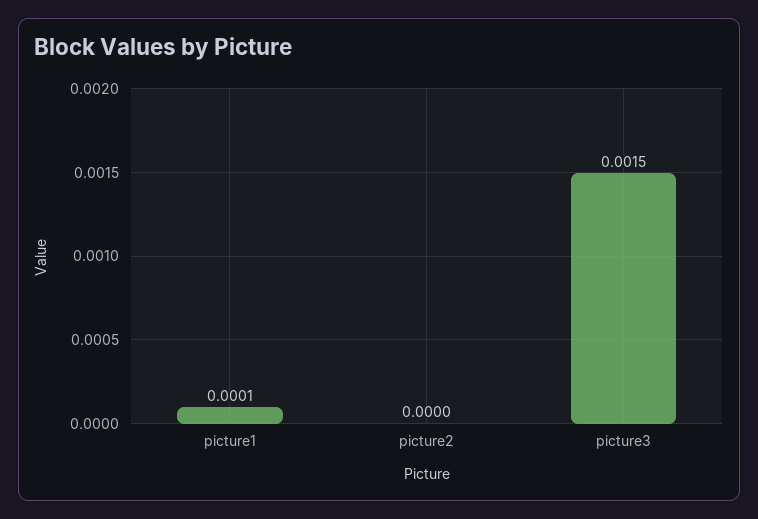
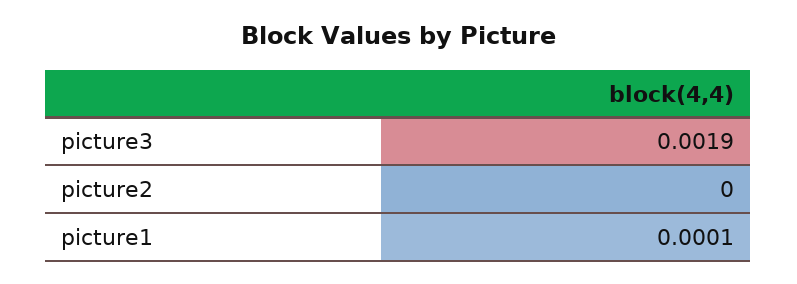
picture3: 0.0015 -> 0.0019

